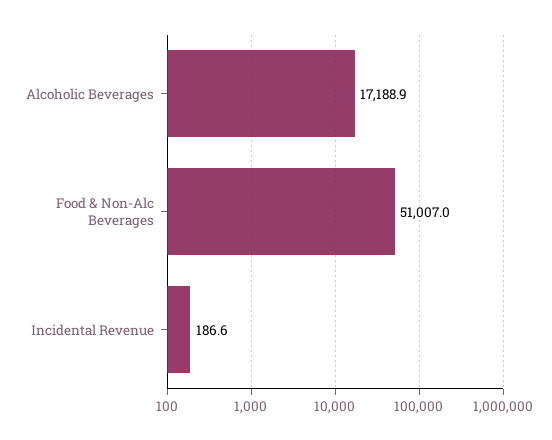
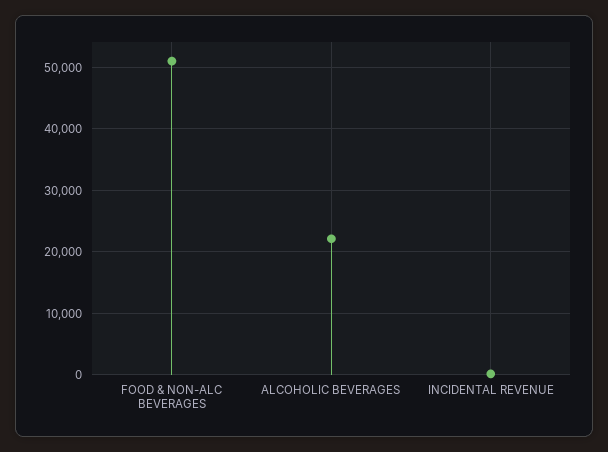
Alcoholic Beverages: 17188.9 -> 22000

